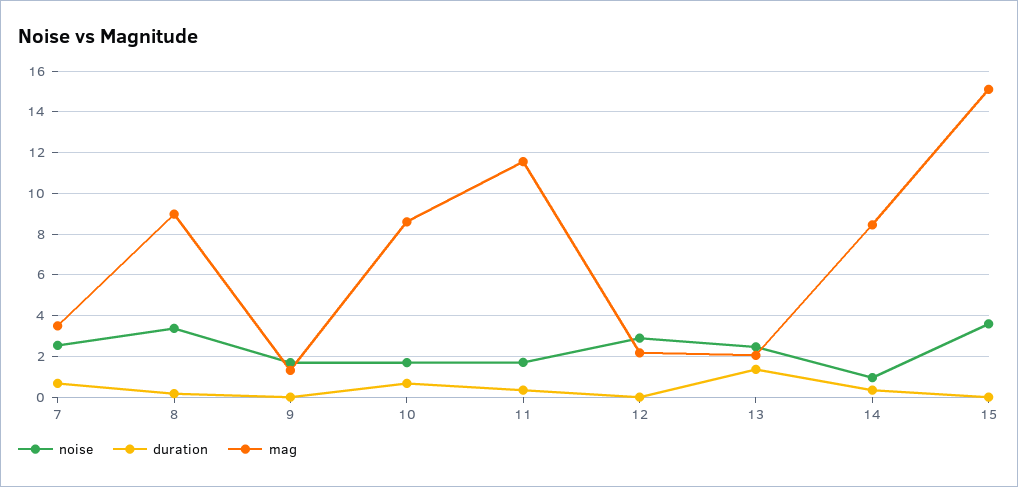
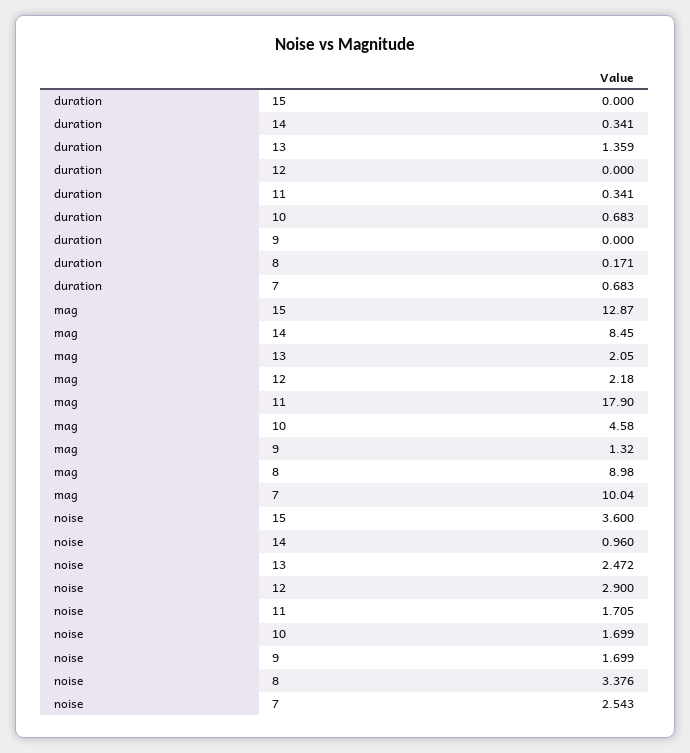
mag, 7: 3.5 -> 10.04
mag, 10: 8.5 -> 4.58
mag, 11: 11.5 -> 17.9
mag, 15: 15 -> 12.87

